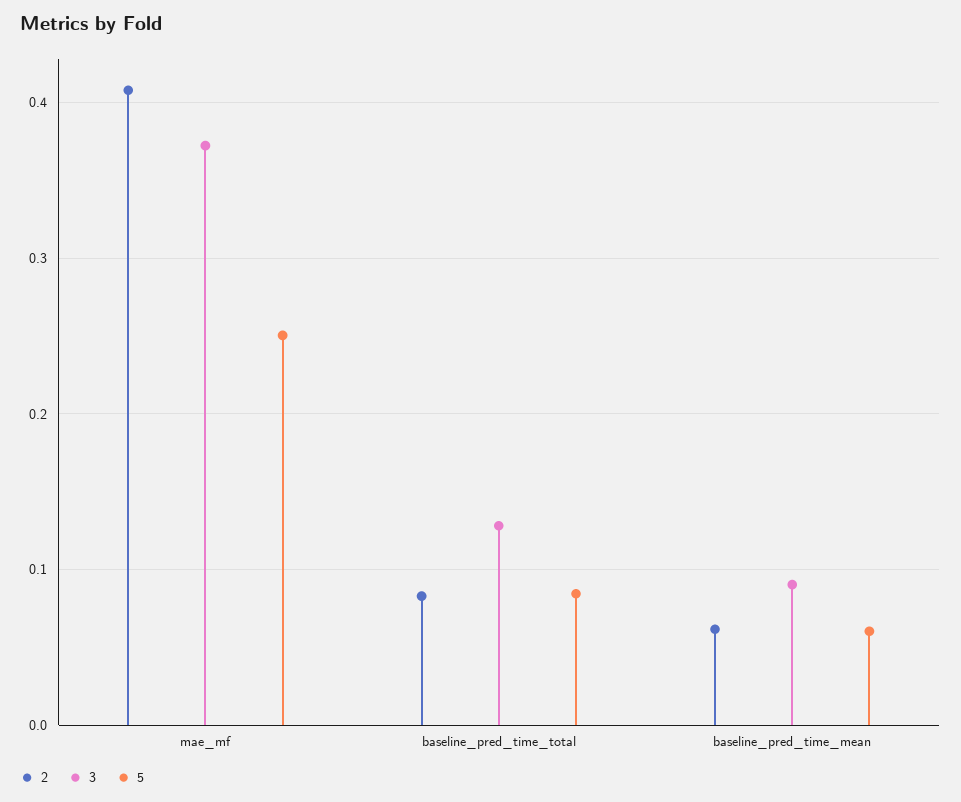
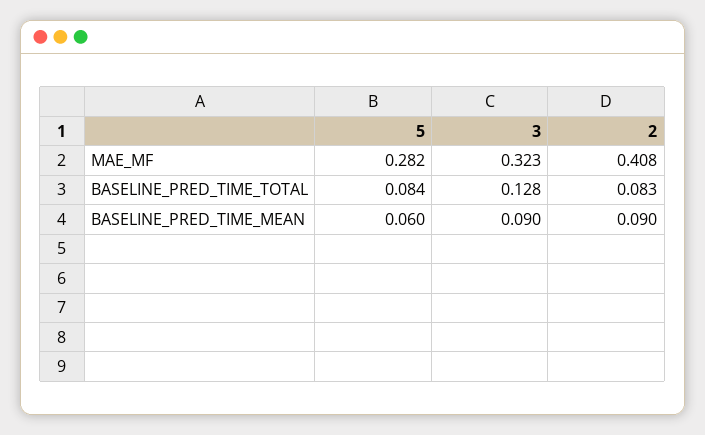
3, mae_mf: 0.37 -> 0.323
5, mae_mf: 0.25 -> 0.282
2, baseline_pred_time_mean: 0.06 -> 0.09

